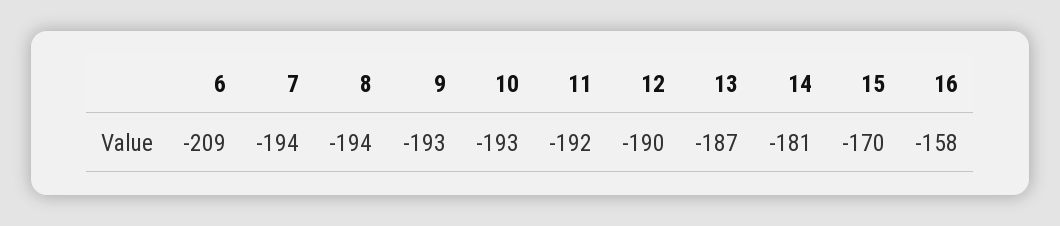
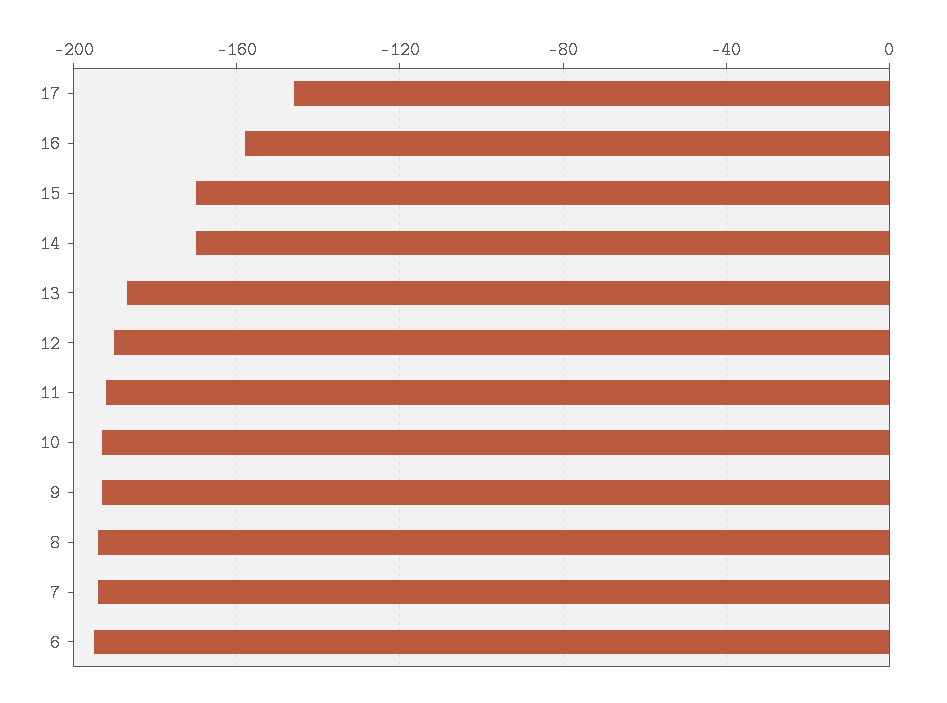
6: -209 -> -195
14: -181 -> -170
17: none -> -145

